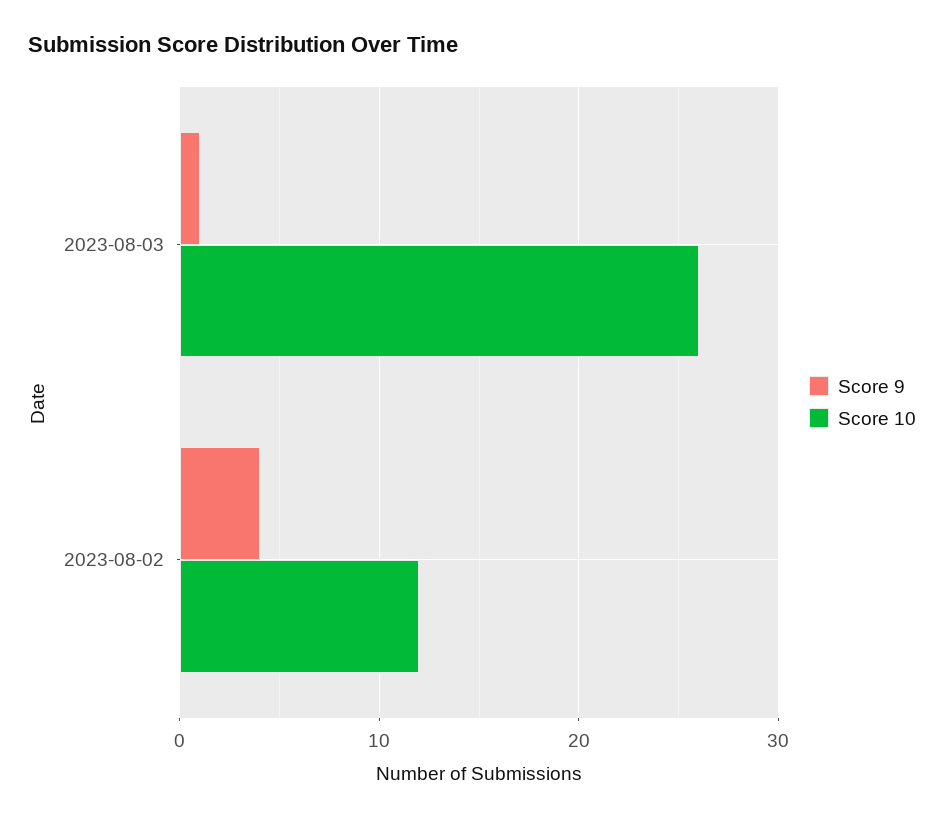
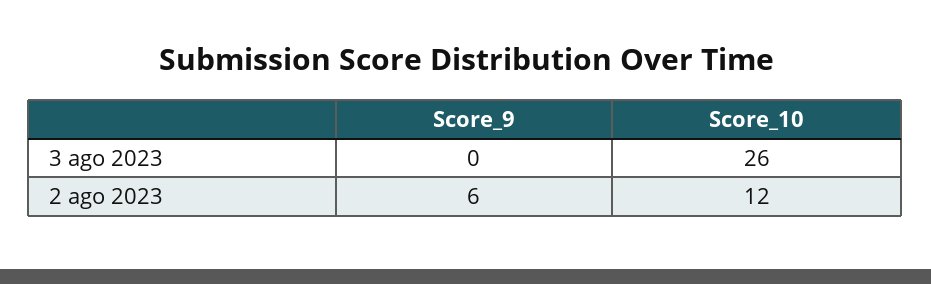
Score 9, 2023-08-03: 1 -> 0
Score 9, 2023-08-02: 4 -> 6

